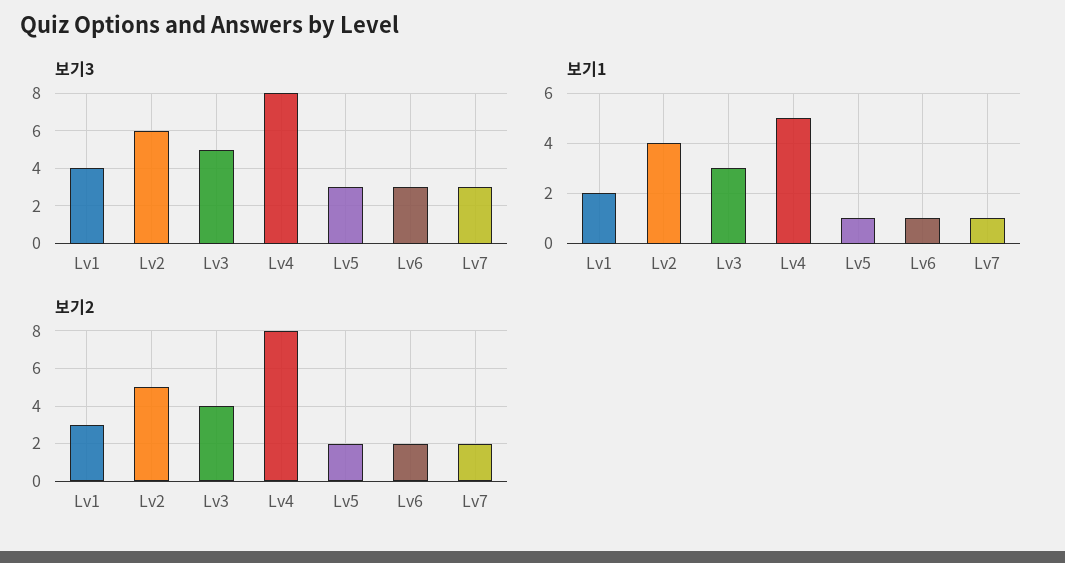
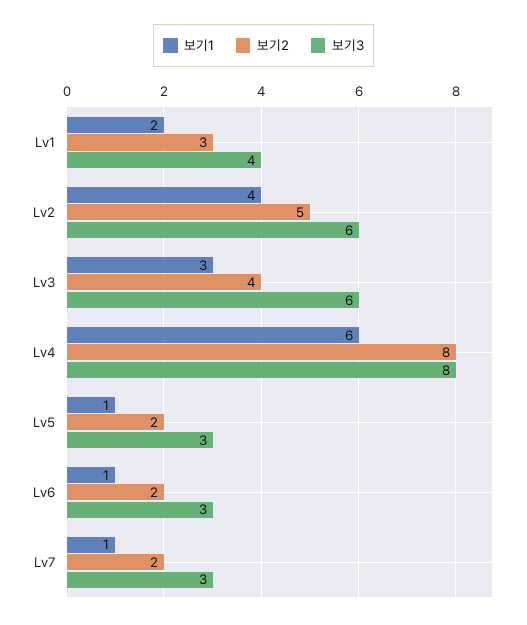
보기3, Lv3: 5 -> 6
보기1, Lv4: 5 -> 6

